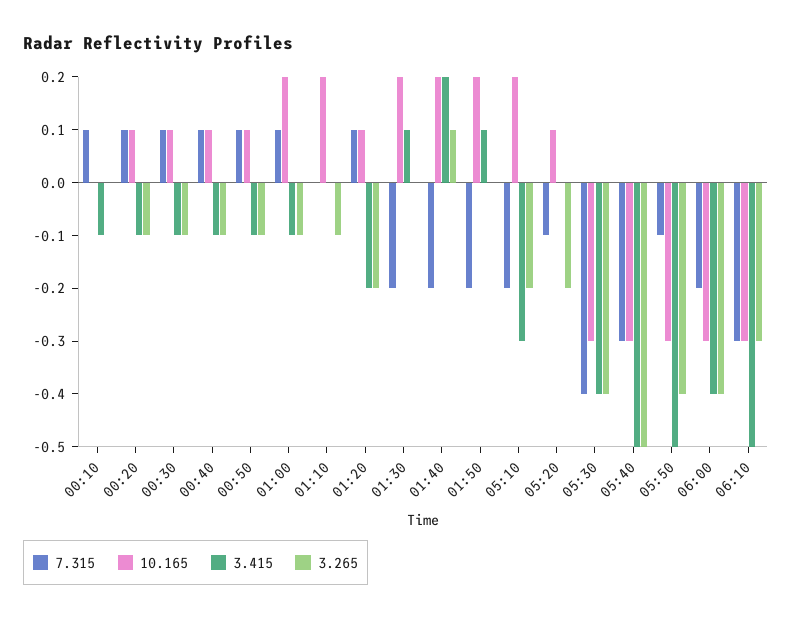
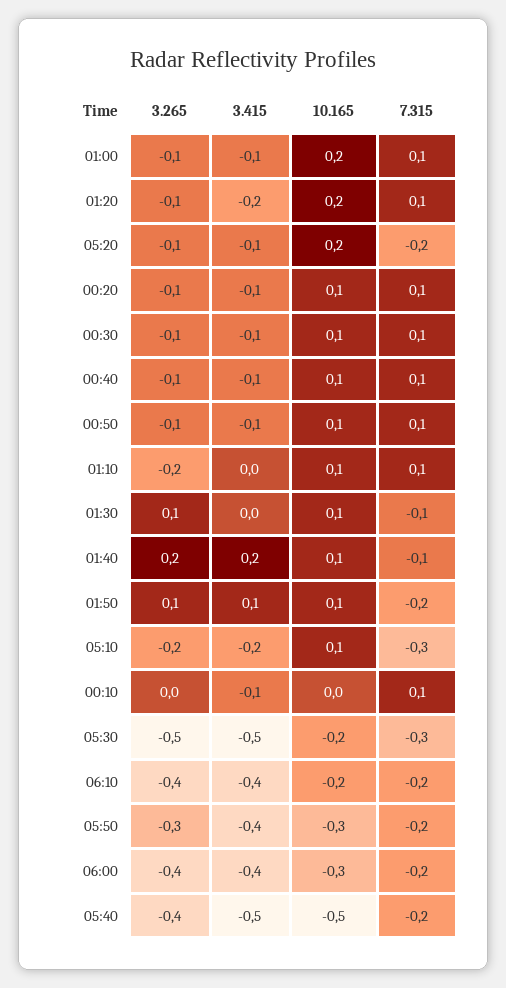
7.315, 01:10: 0 -> 0.1
10.165, 01:10: 0.2 -> 0.1
3.265, 01:10: -0.1 -> -0.2
10.165, 01:20: 0.1 -> 0.2
3.265, 01:20: -0.2 -> -0.1
7.315, 01:30: -0.2 -> -0.1
10.165, 01:30: 0.2 -> 0.1
3.415, 01:30: 0.1 -> 0
3.265, 01:30: 0 -> 0.1
7.315, 01:40: -0.2 -> -0.1
10.165, 01:40: 0.2 -> 0.1
3.265, 01:40: 0.1 -> 0.2
10.165, 01:50: 0.2 -> 0.1
3.265, 01:50: 0 -> 0.1
7.315, 05:10: -0.2 -> -0.3
10.165, 05:10: 0.2 -> 0.1
3.415, 05:10: -0.3 -> -0.2
7.315, 05:20: -0.1 -> -0.2
10.165, 05:20: 0.1 -> 0.2
3.415, 05:20: 0 -> -0.1
3.265, 05:20: -0.2 -> -0.1
7.315, 05:30: -0.4 -> -0.3
10.165, 05:30: -0.3 -> -0.2
3.415, 05:30: -0.4 -> -0.5
3.265, 05:30: -0.4 -> -0.5
7.315, 05:40: -0.3 -> -0.2
10.165, 05:40: -0.3 -> -0.5
3.265, 05:40: -0.5 -> -0.4
7.315, 05:50: -0.1 -> -0.2
3.415, 05:50: -0.5 -> -0.4
3.265, 05:50: -0.4 -> -0.3
7.315, 06:10: -0.3 -> -0.2
10.165, 06:10: -0.3 -> -0.2
3.415, 06:10: -0.5 -> -0.4
3.265, 06:10: -0.3 -> -0.4

